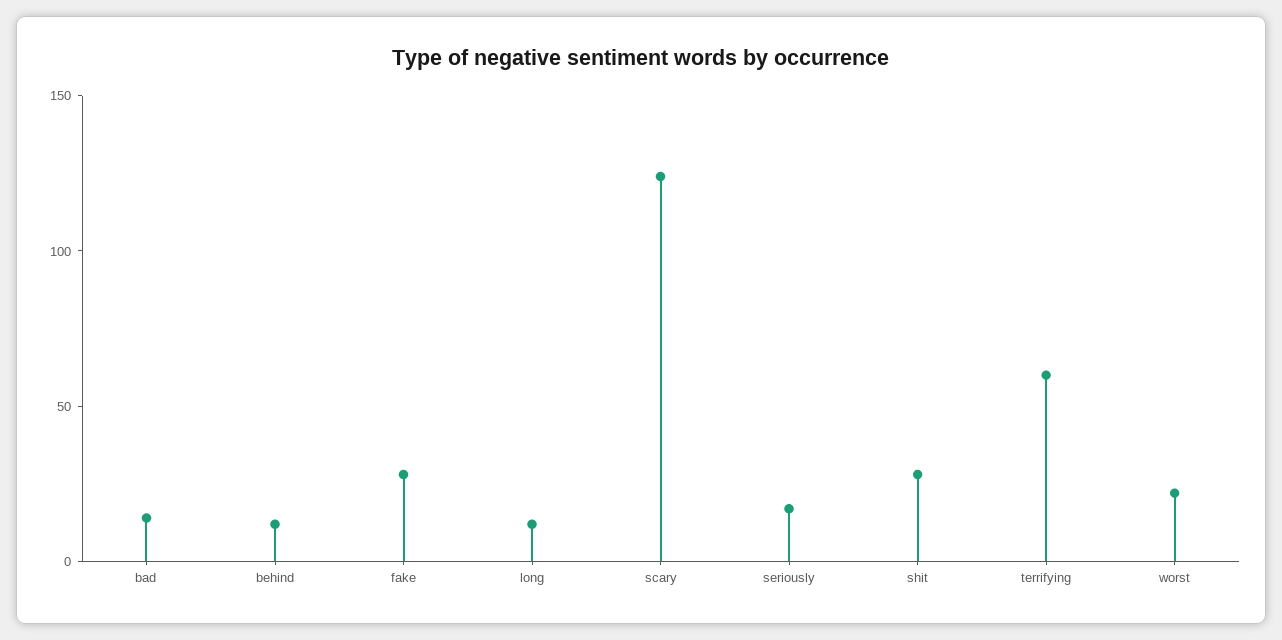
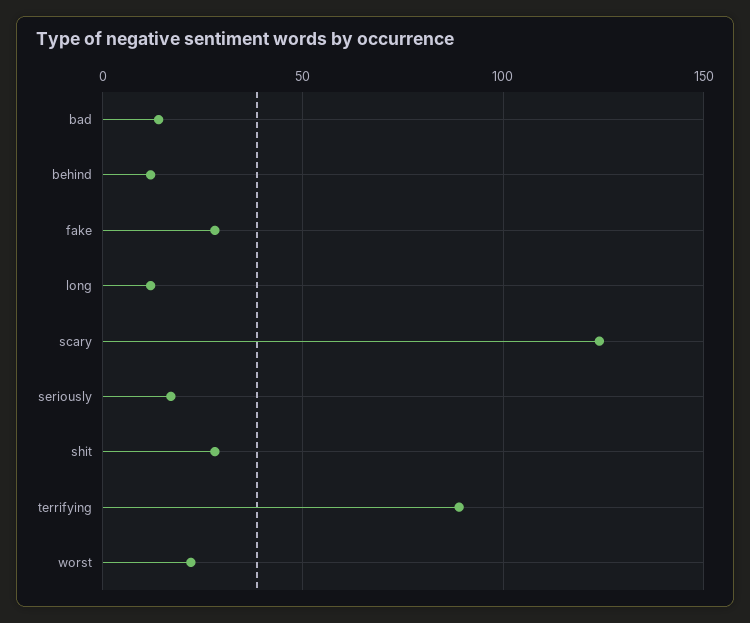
terrifying: 60 -> 90

